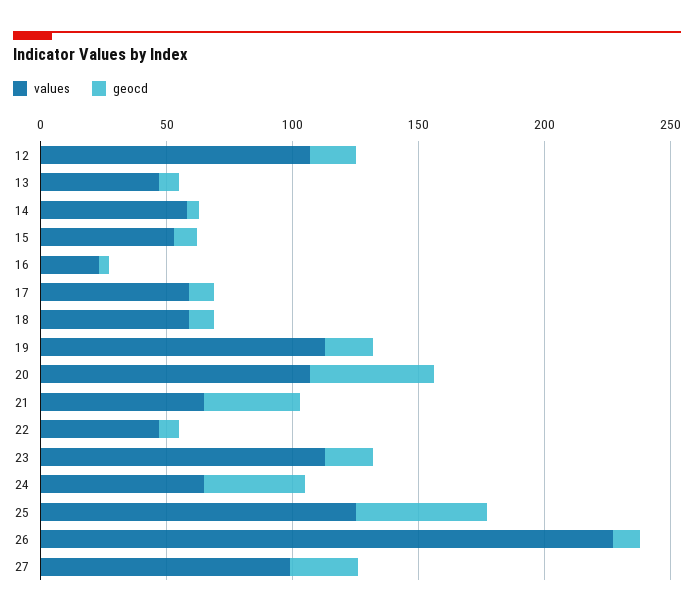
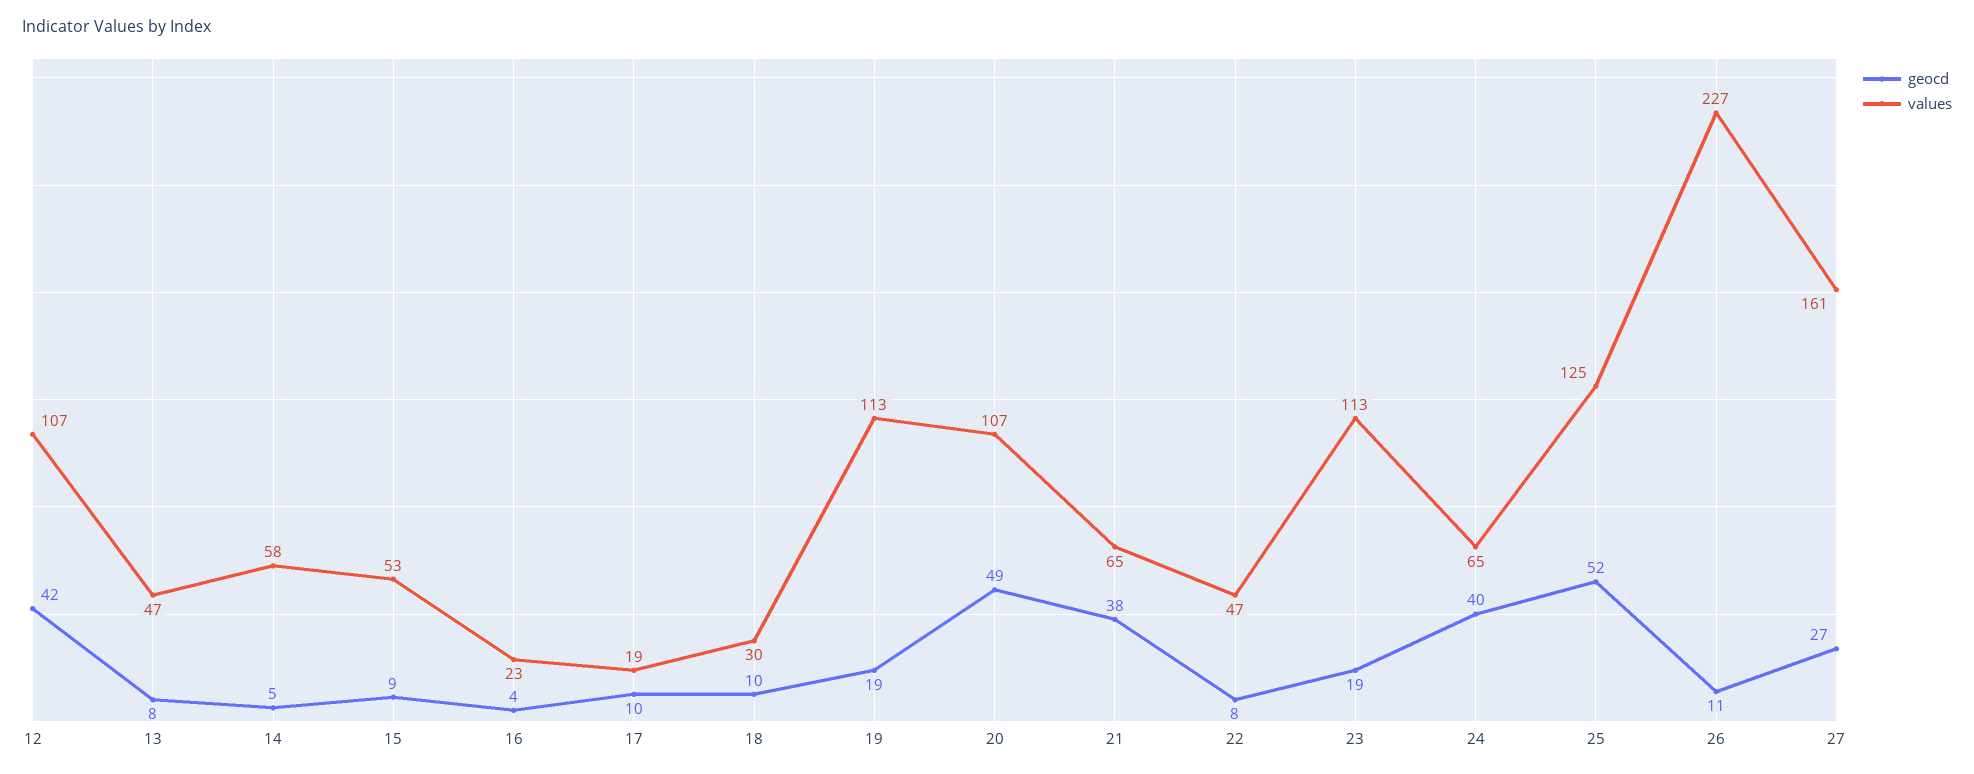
geocd, 12: 20 -> 42
values, 17: 60 -> 19
values, 18: 60 -> 30
values, 27: 100 -> 161

